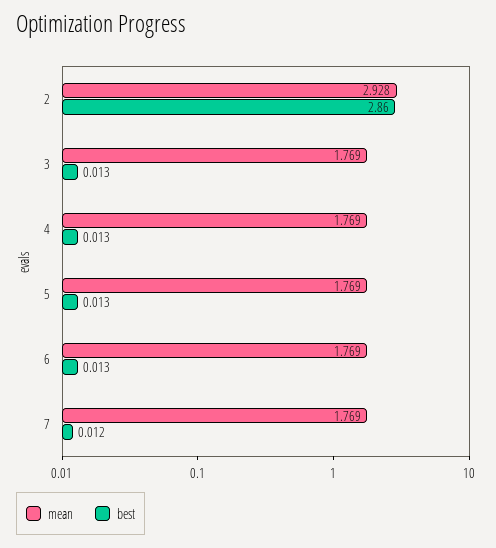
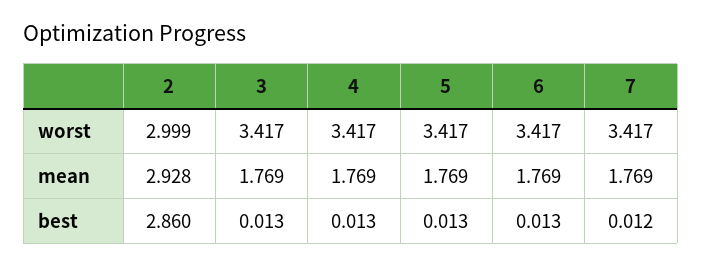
worst, 2: none -> 2.999
worst, 3: none -> 3.417
worst, 4: none -> 3.417
worst, 5: none -> 3.417
worst, 6: none -> 3.417
worst, 7: none -> 3.417

